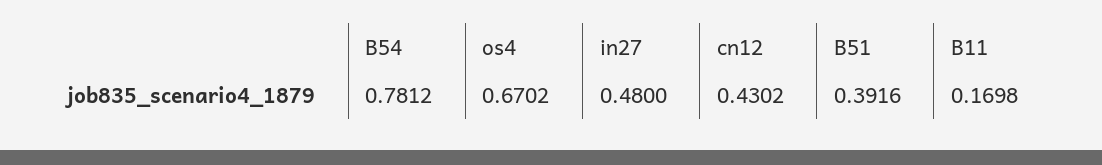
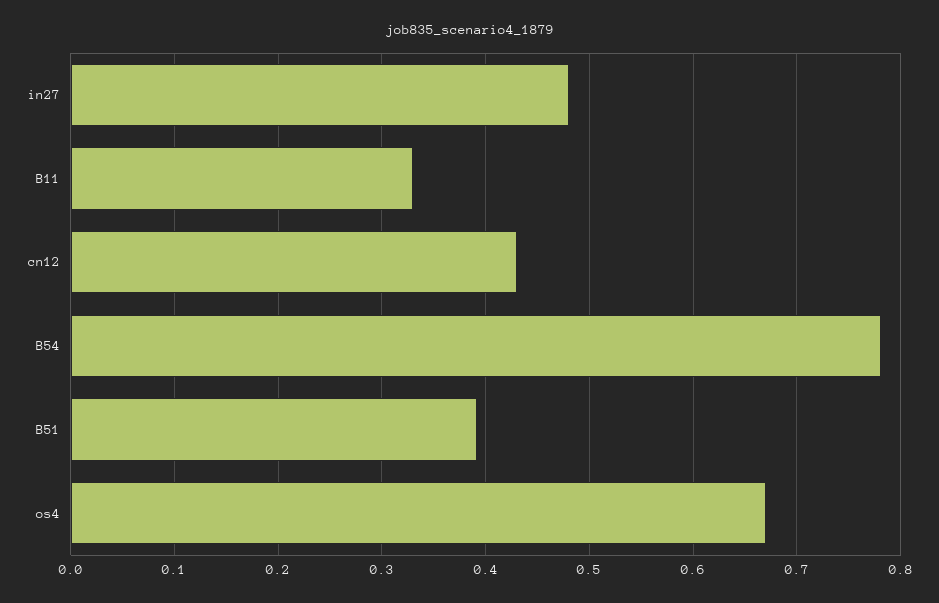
B11: 0.1698 -> 0.33

